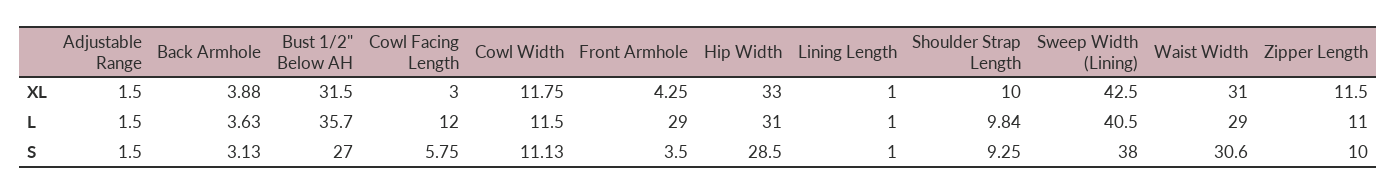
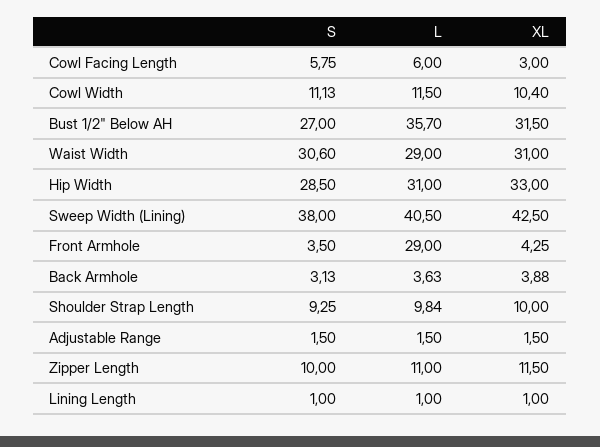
Cowl Width, XL: 11.75 -> 10.4
Cowl Facing Length, L: 12 -> 6

